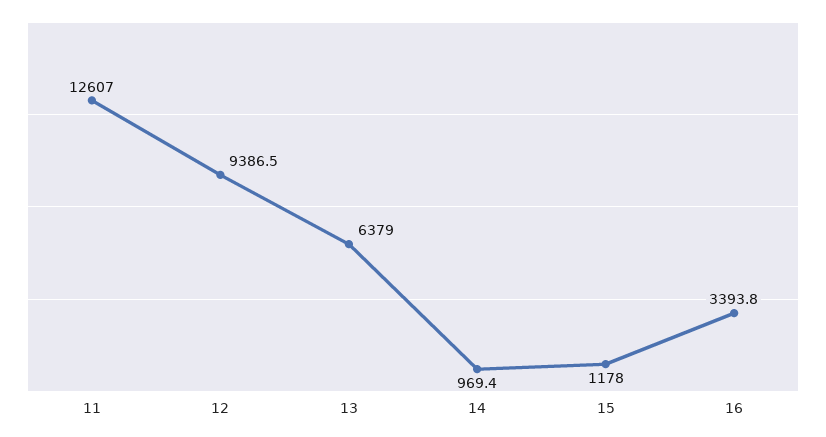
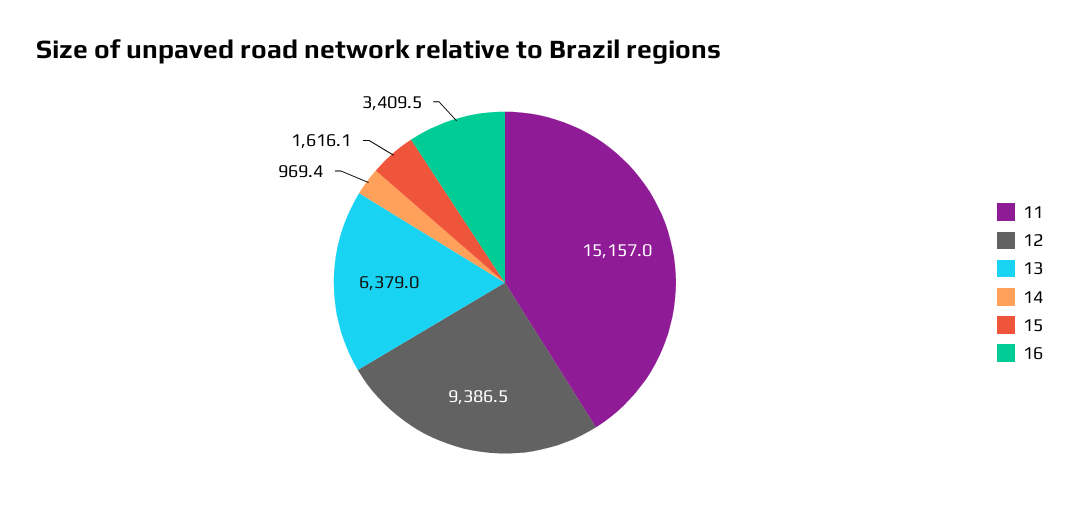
11: 12607 -> 15157
15: 1178 -> 1616.1
16: 3393.8 -> 3409.5

